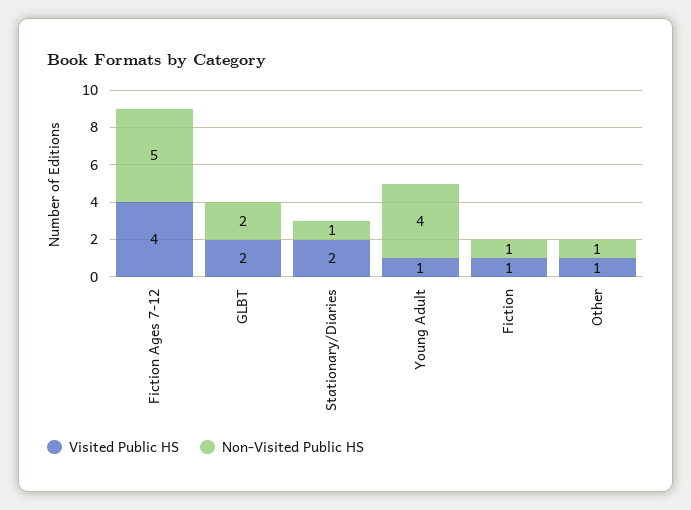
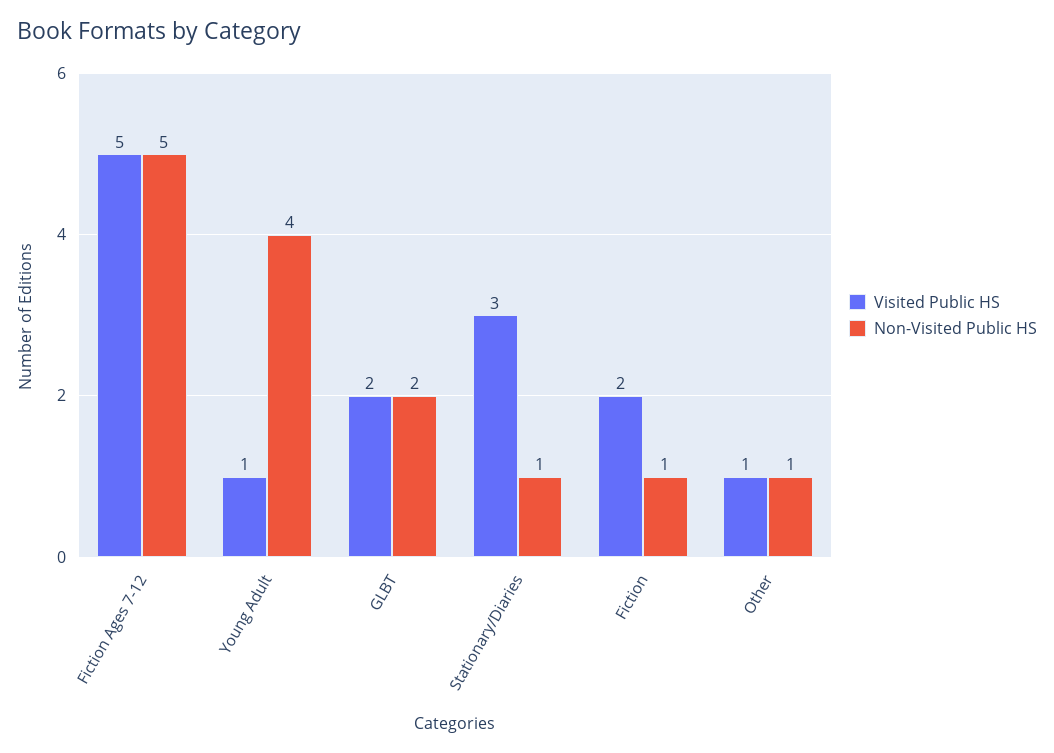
Visited Public HS, Fiction Ages 7-12: 4 -> 5
Visited Public HS, Stationary/Diaries: 2 -> 3
Visited Public HS, Fiction: 1 -> 2

